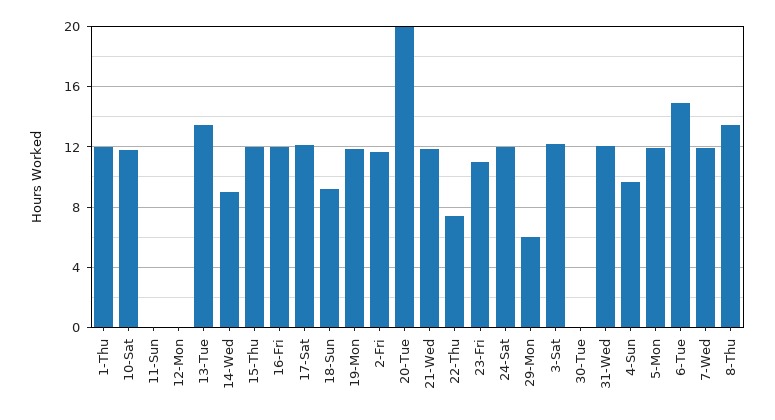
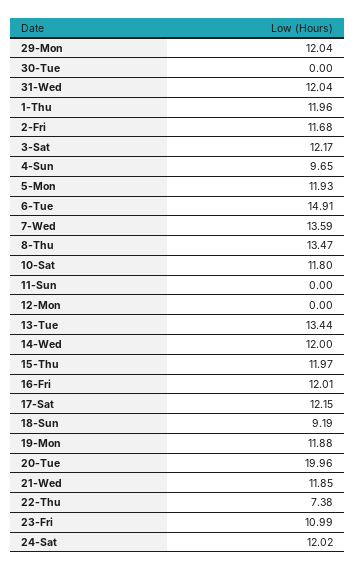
14-Wed: 9 -> 12
29-Mon: 6 -> 12.04
7-Wed: 12 -> 13.59

